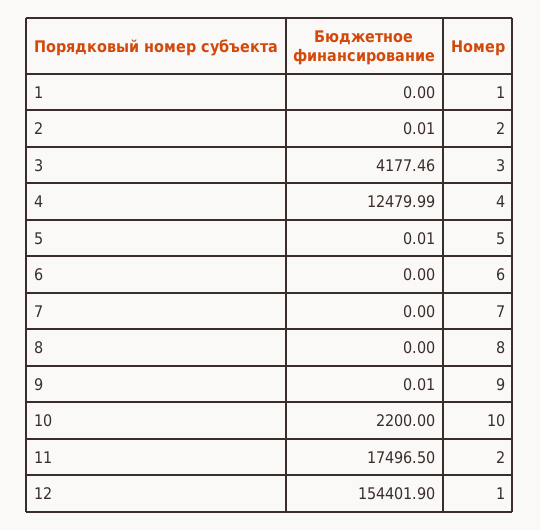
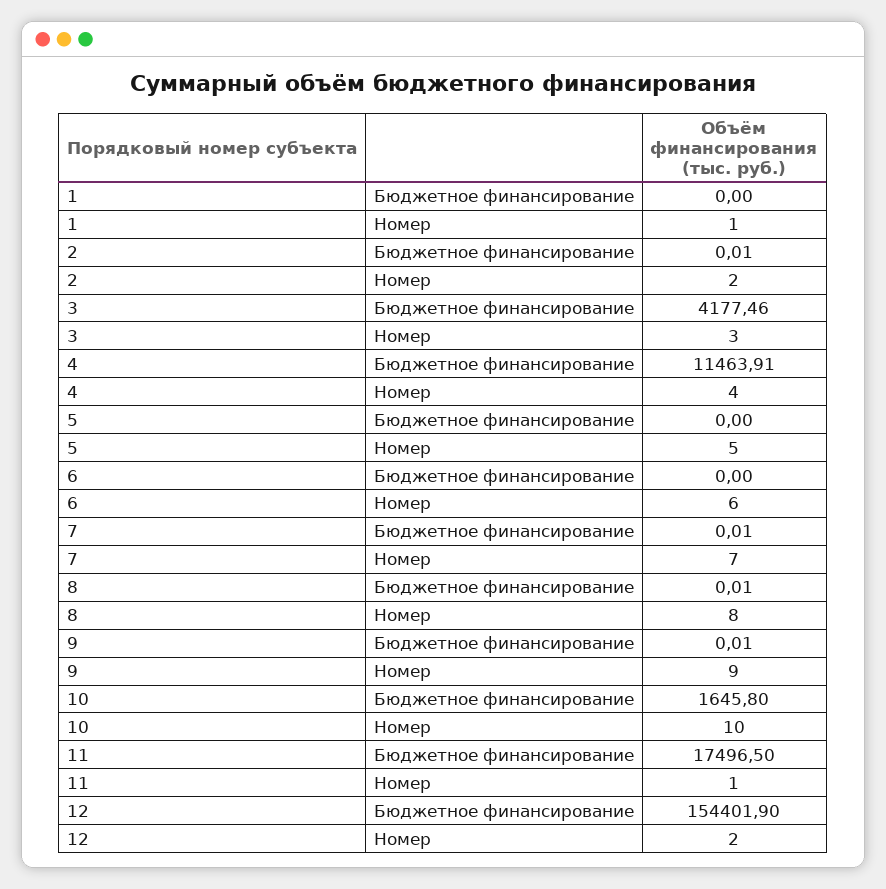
Бюджетное финансирование, 4: 12479.99 -> 11463.91
Бюджетное финансирование, 5: 0.01 -> 0
Бюджетное финансирование, 7: 0 -> 0.01
Бюджетное финансирование, 8: 0 -> 0.01
Бюджетное финансирование, 10: 2200 -> 1645.8
Номер, 11: 2 -> 1
Номер, 12: 1 -> 2

